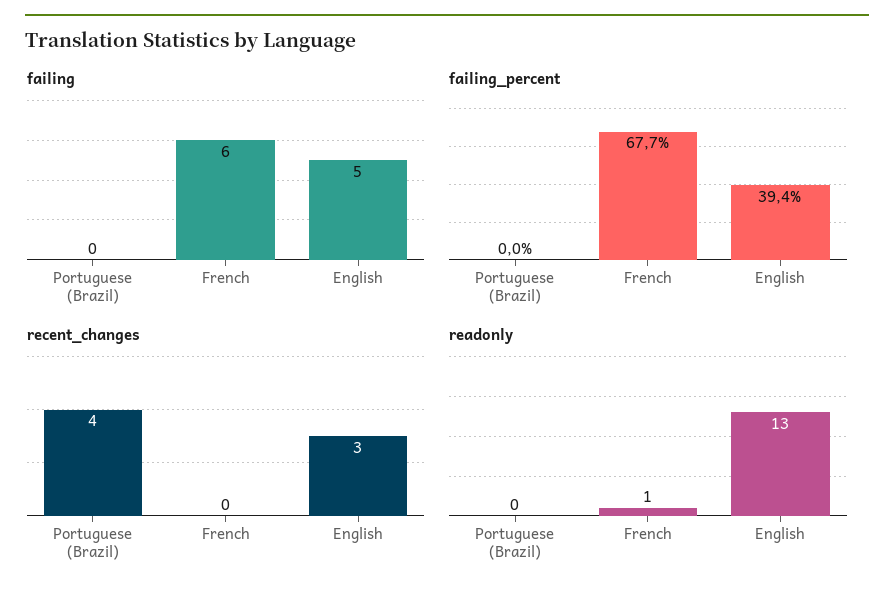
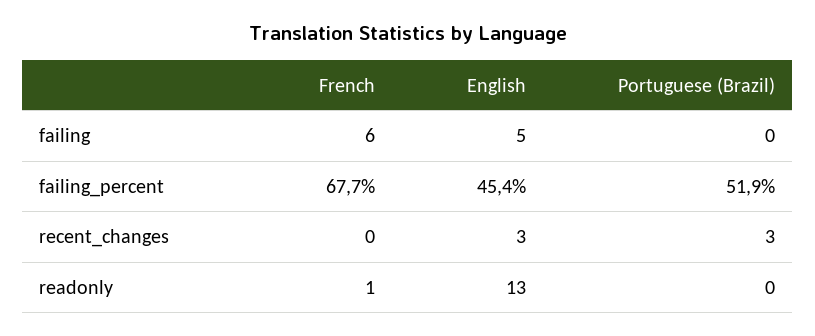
failing_percent, Portuguese (Brazil): 0 -> 51.9
failing_percent, English: 39.4 -> 45.4
recent_changes, Portuguese (Brazil): 4 -> 3

